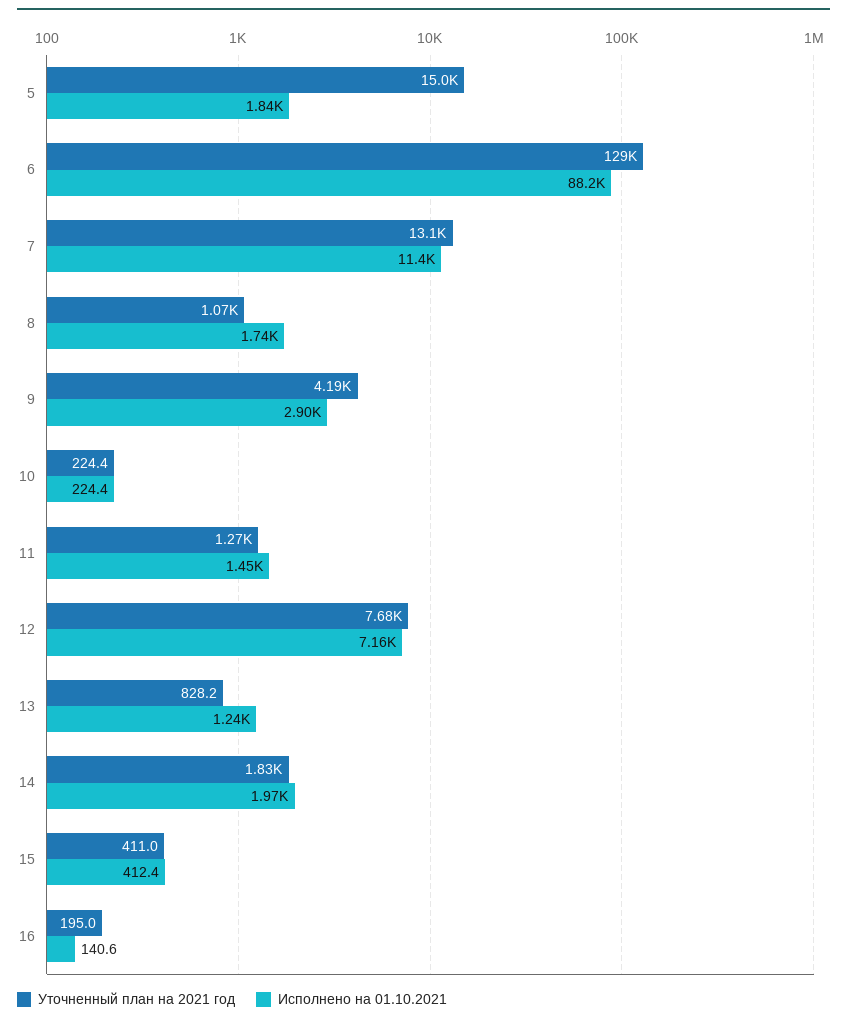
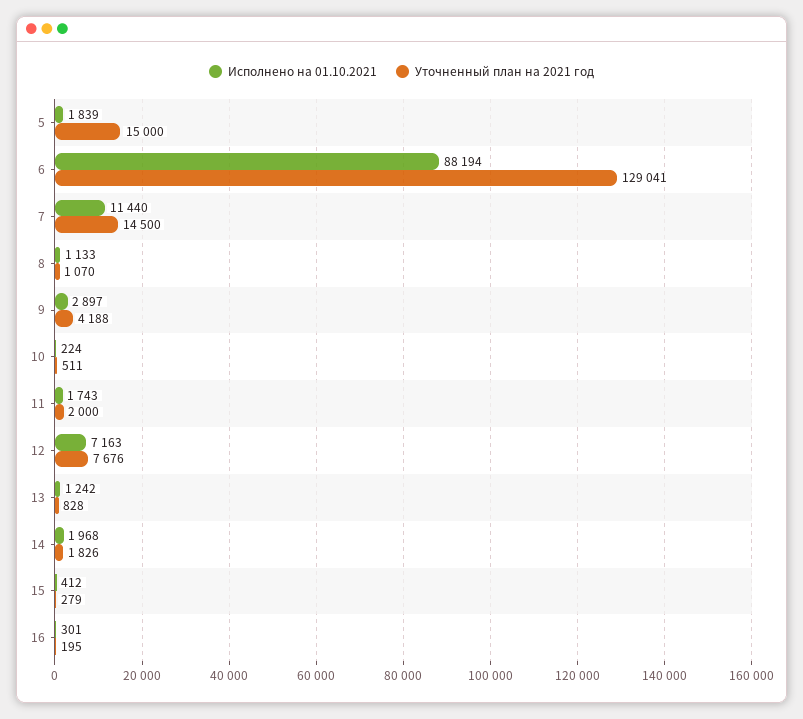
Уточненный план на 2021 год, 7: 13100 -> 14500
Исполнено на 01.10.2021, 8: 1740 -> 1133
Уточненный план на 2021 год, 10: 224.4 -> 511
Уточненный план на 2021 год, 11: 1270 -> 2000
Исполнено на 01.10.2021, 11: 1450 -> 1743
Уточненный план на 2021 год, 15: 411 -> 279
Исполнено на 01.10.2021, 16: 140.6 -> 301

